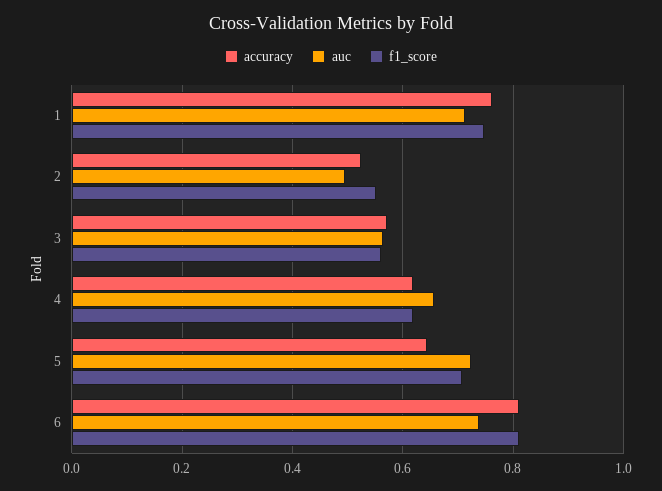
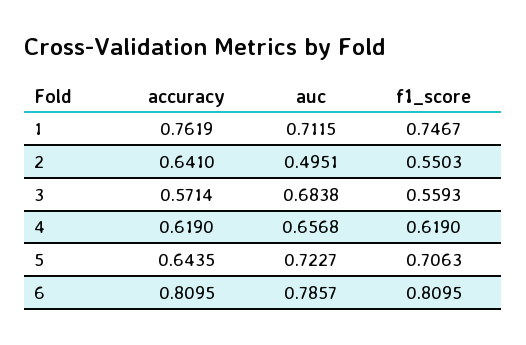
accuracy, 2: 0.52 -> 0.641
auc, 3: 0.56 -> 0.6838
auc, 6: 0.74 -> 0.7857

